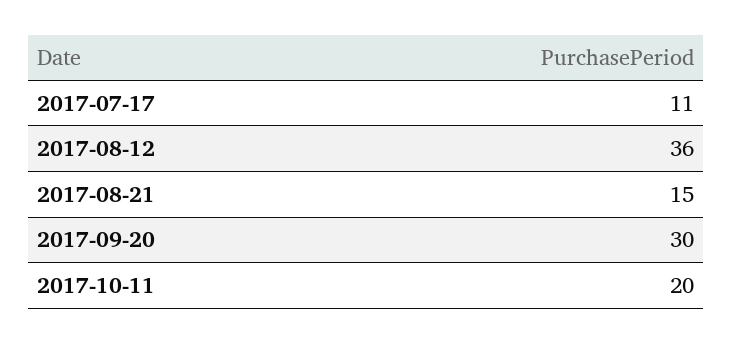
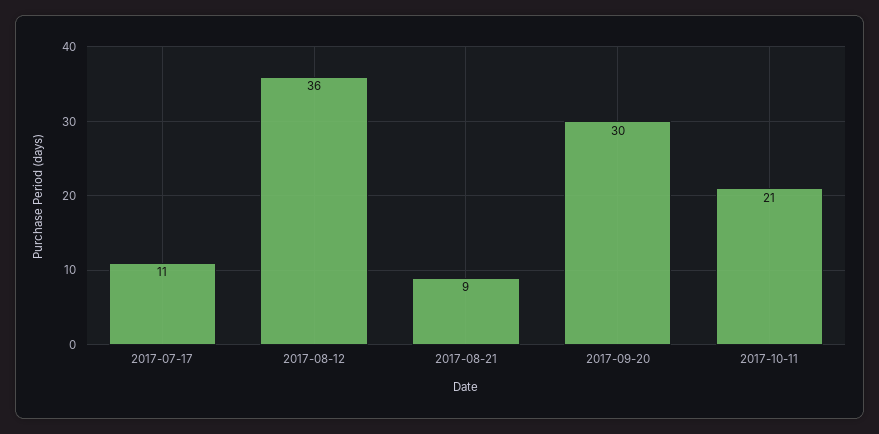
2017-08-21: 15 -> 9
2017-10-11: 20 -> 21

